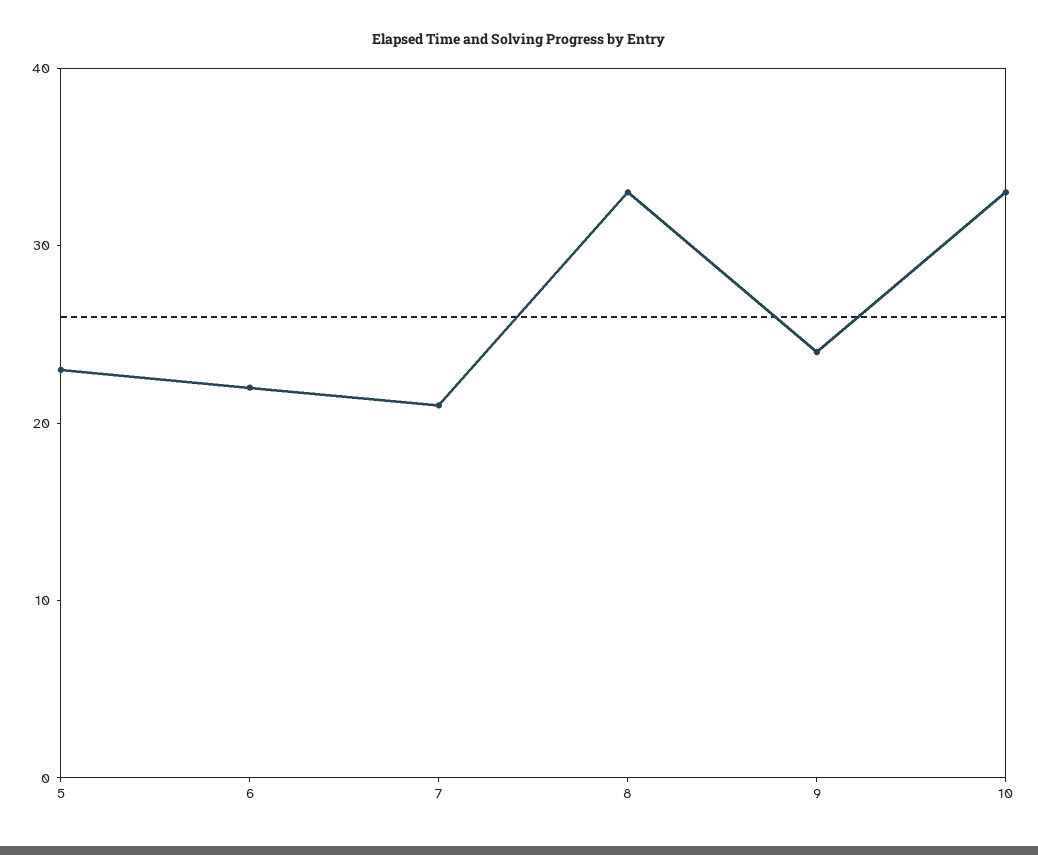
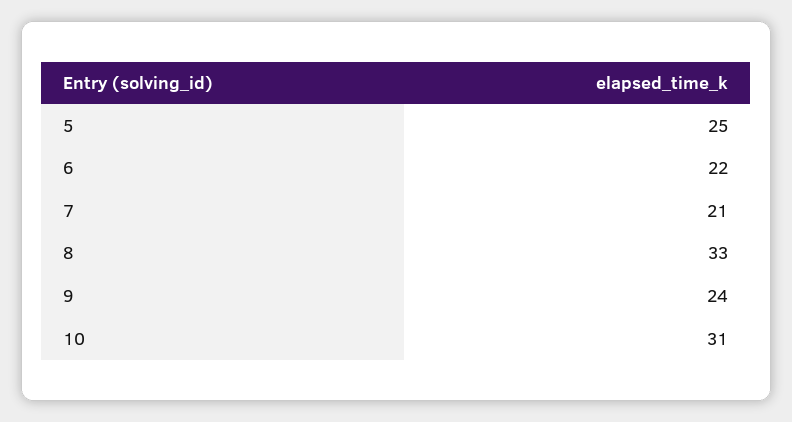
5: 23 -> 25
10: 33 -> 31

